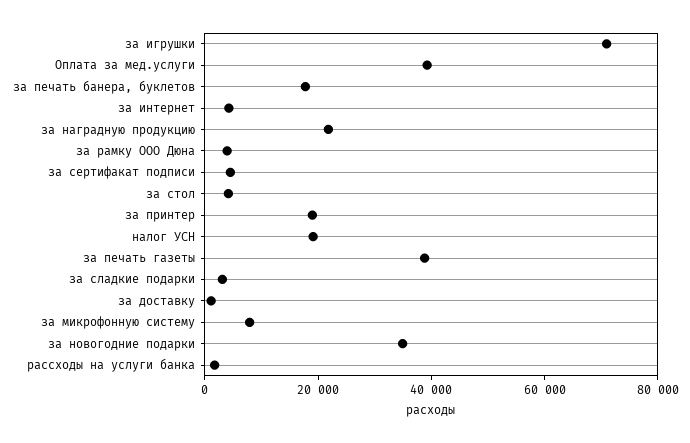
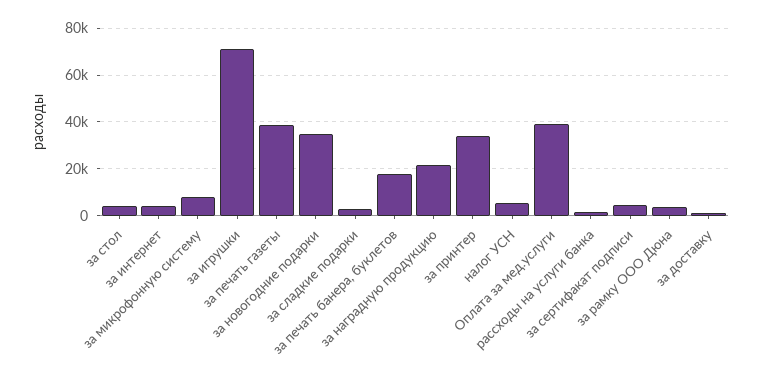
за принтер: 20000 -> 35000
налог УСН: 20000 -> 5000

